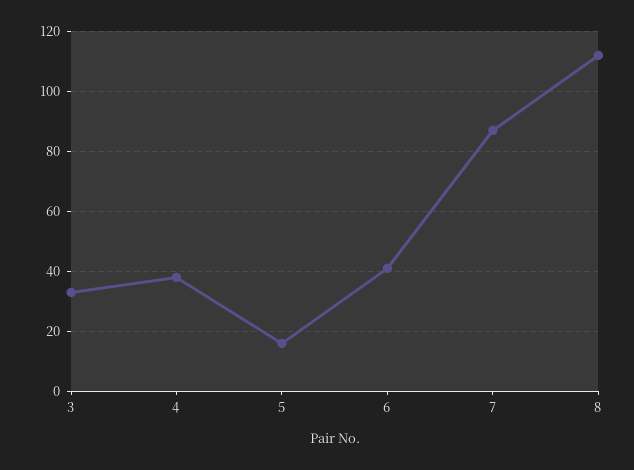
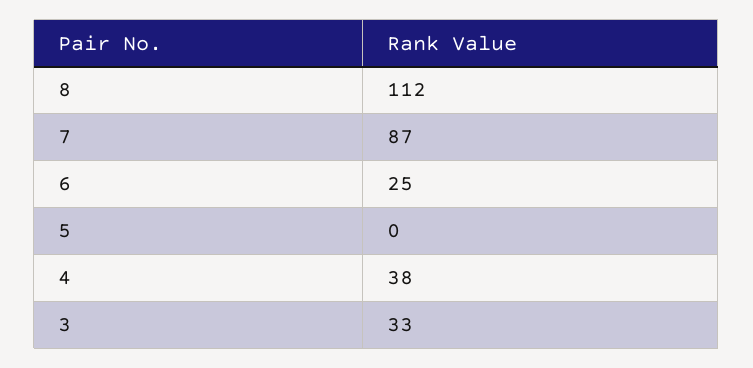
5: 15 -> 0
6: 40 -> 25

